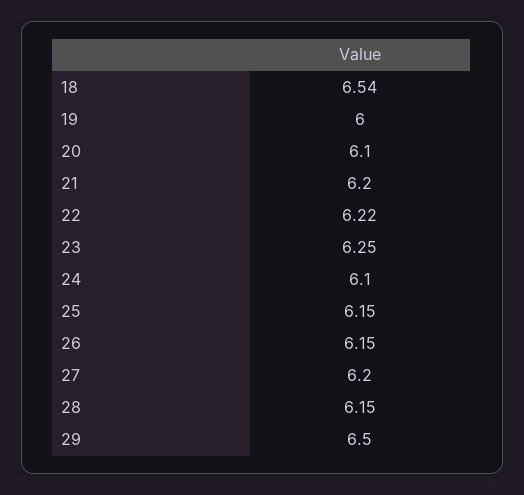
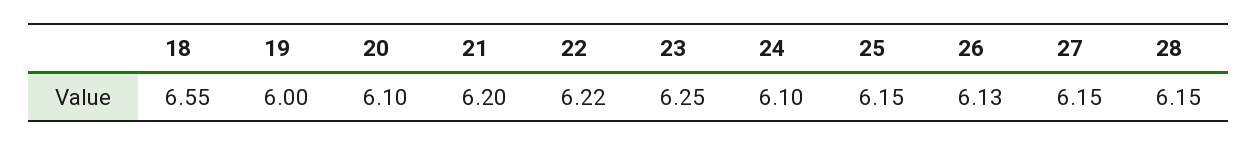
18: 6.54 -> 6.55
26: 6.15 -> 6.13
27: 6.2 -> 6.15
29: 6.5 -> none

